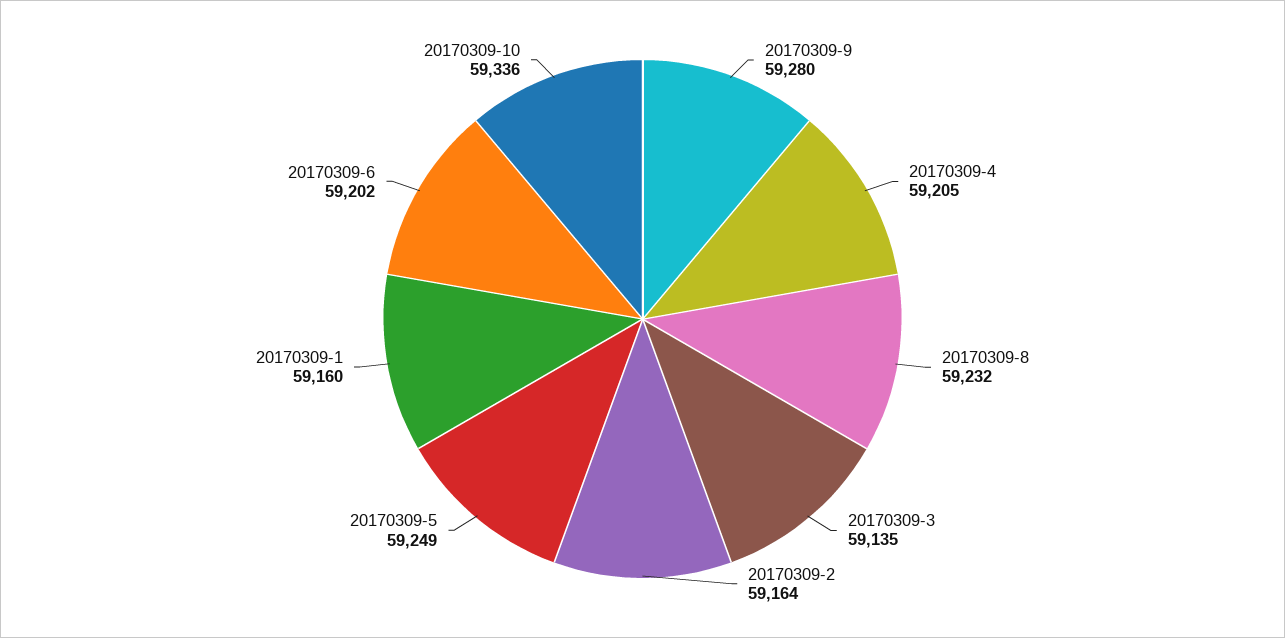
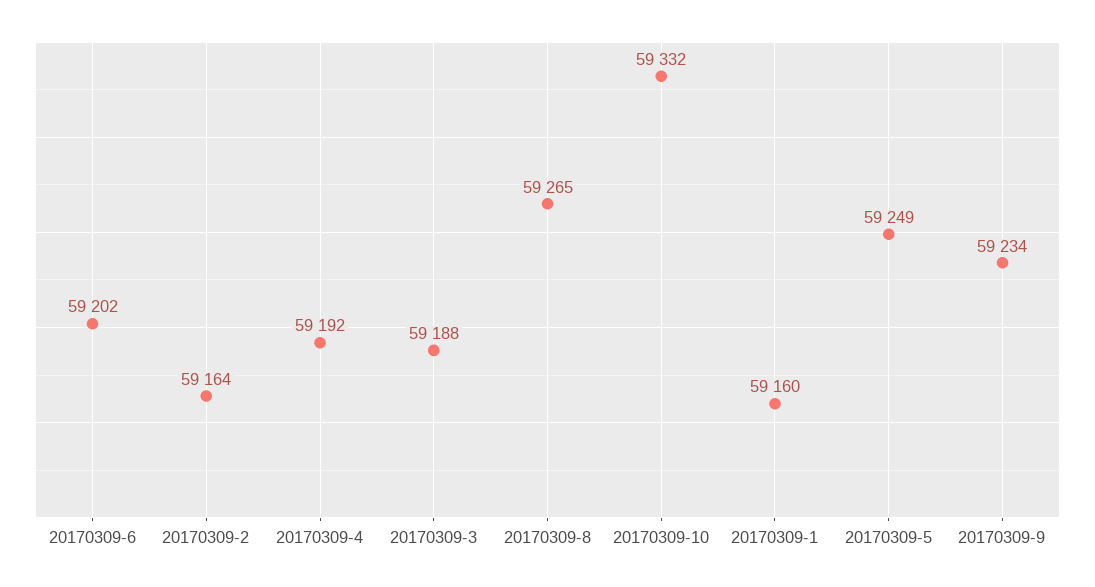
20170309-9: 59280 -> 59234
20170309-4: 59205 -> 59192
20170309-8: 59232 -> 59265
20170309-3: 59135 -> 59188
20170309-10: 59336 -> 59332

